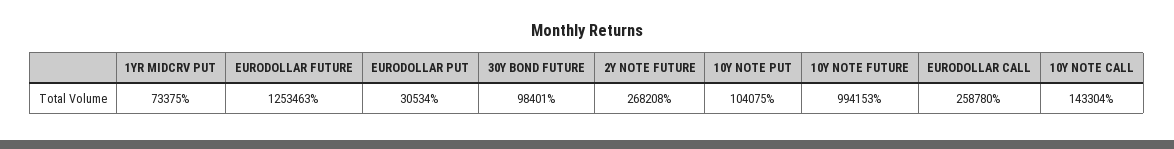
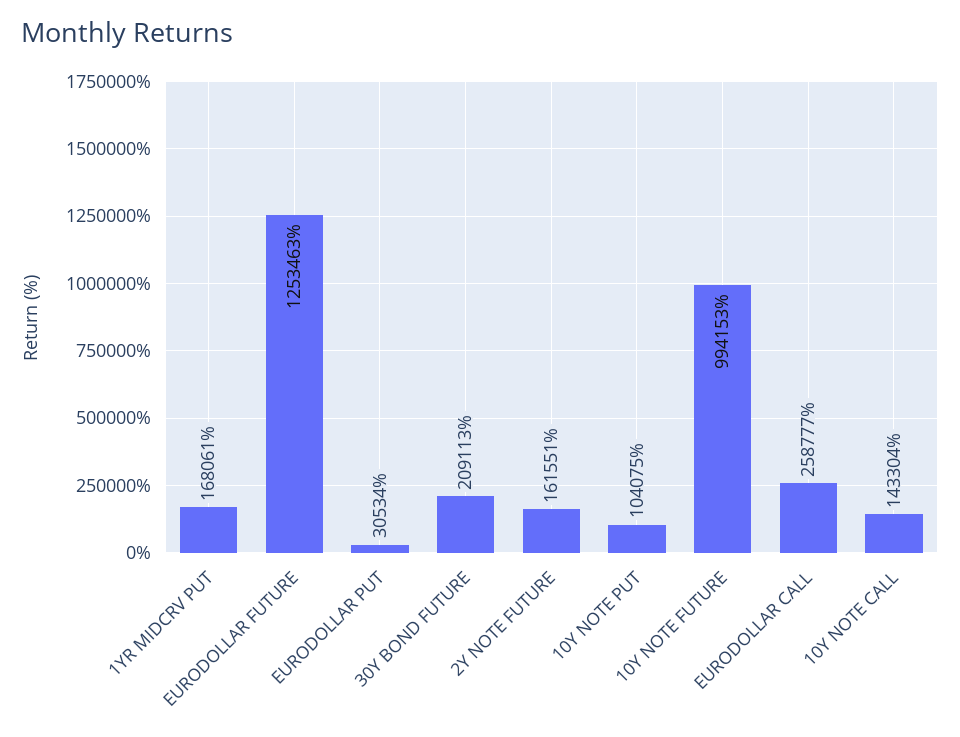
1YR MIDCRV PUT: 73375 -> 168061
30Y BOND FUTURE: 98401 -> 209113
2Y NOTE FUTURE: 268208 -> 161551
EURODOLLAR CALL: 258780 -> 258777

